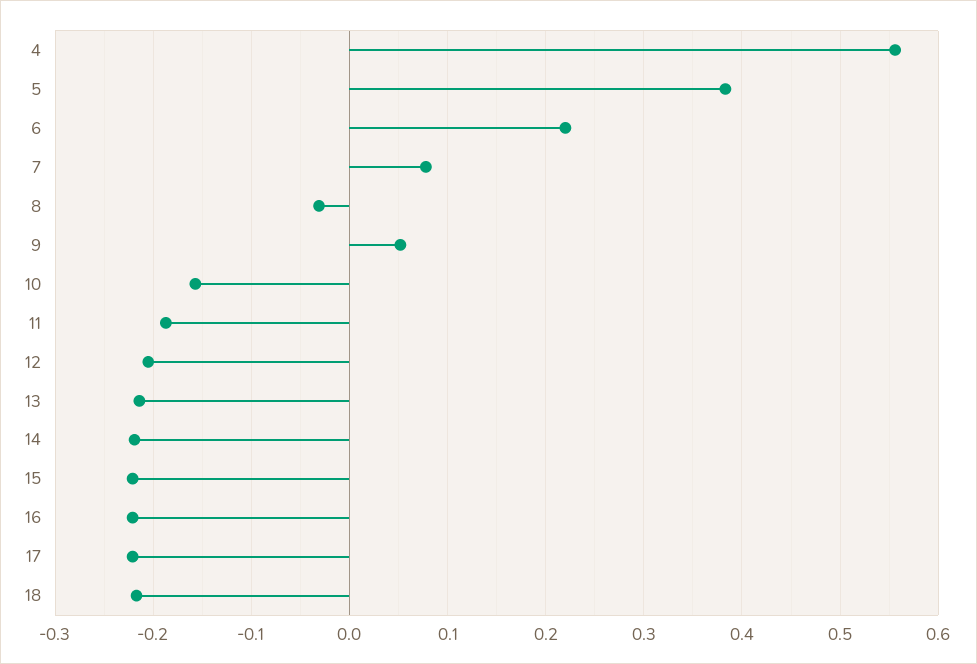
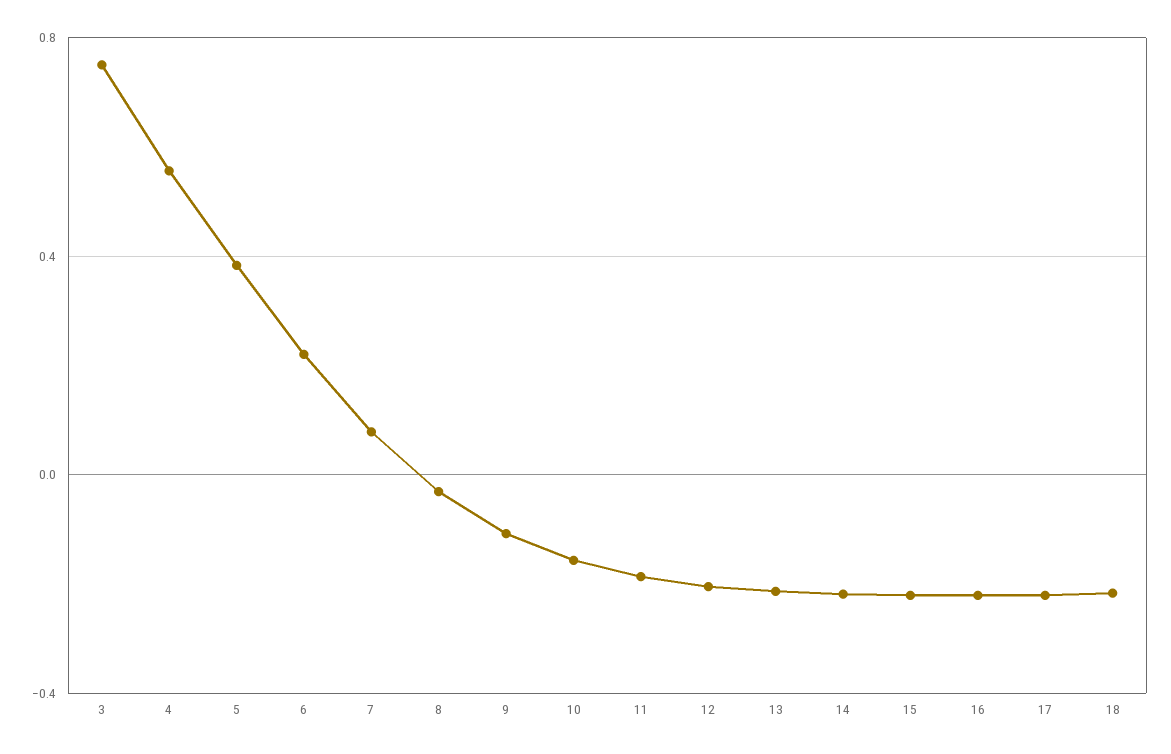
9: 0.05 -> -0.1
3: none -> 0.75

